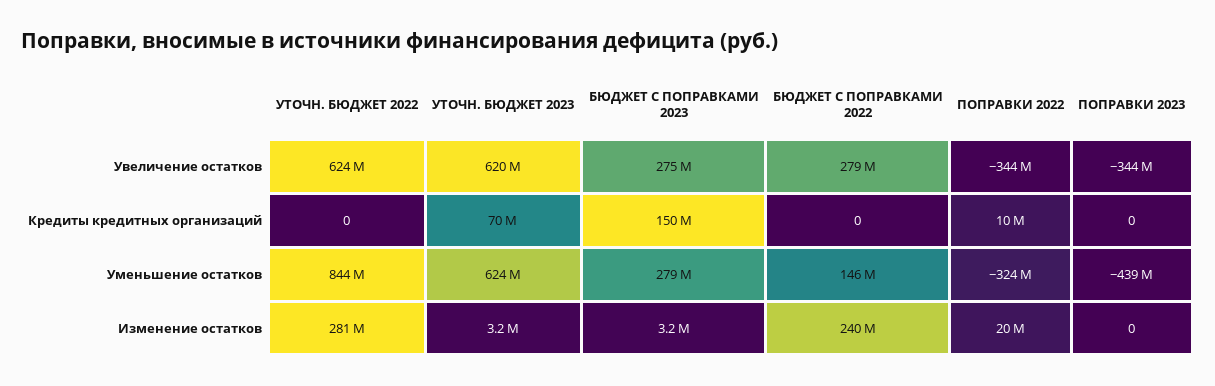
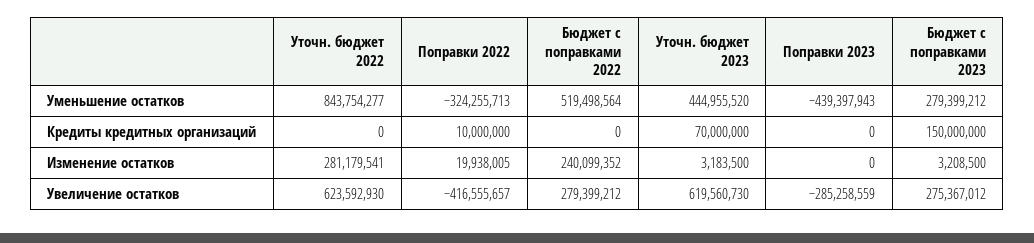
ПОПРАВКИ 2022, Увеличение остатков: -344000000 -> -416555657
ПОПРАВКИ 2023, Увеличение остатков: -344000000 -> -285258559
УТОЧН. БЮДЖЕТ 2023, Уменьшение остатков: 624000000 -> 444955520
БЮДЖЕТ С ПОПРАВКАМИ 2022, Уменьшение остатков: 146000000 -> 519498564

